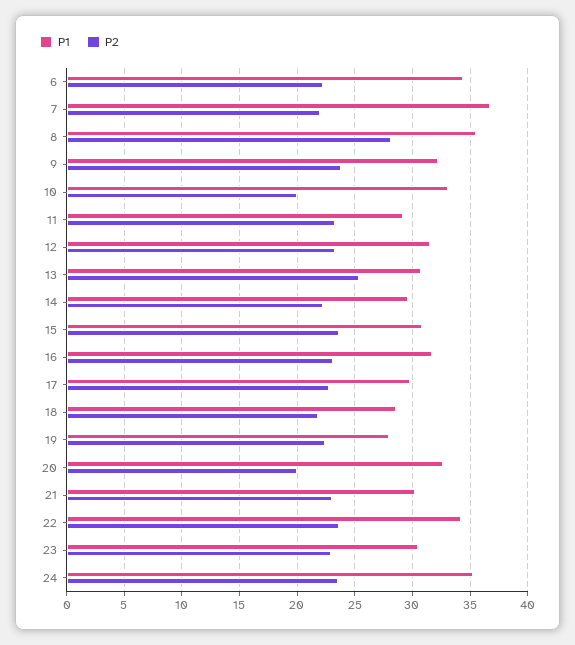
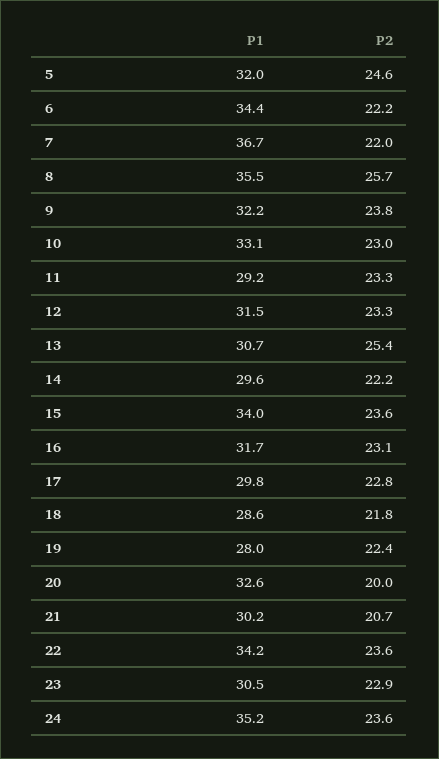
P2, 8: 28 -> 25.7
P2, 10: 20 -> 23
P1, 15: 31 -> 34
P2, 21: 23 -> 20.7
P1, 5: none -> 32
P2, 5: none -> 24.6

